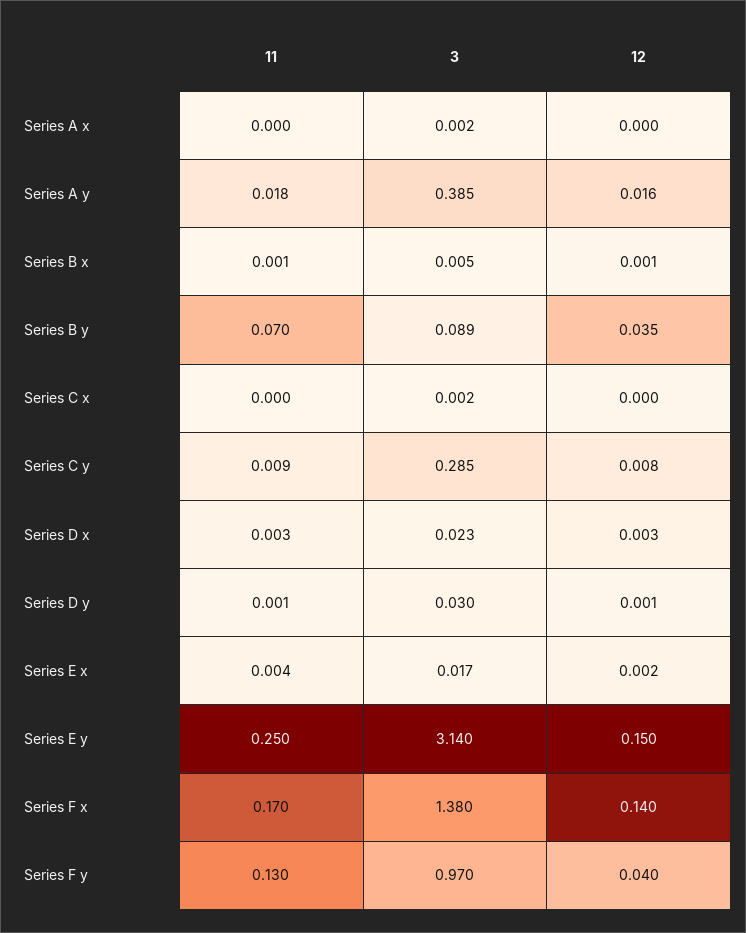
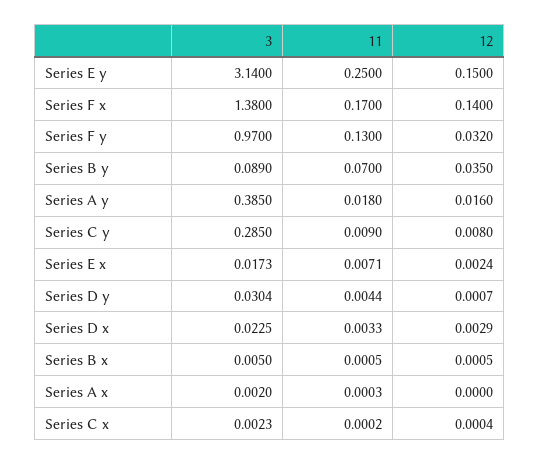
11, Series D y: 0.001 -> 0.0044
11, Series E x: 0.004 -> 0.0071
12, Series F y: 0.04 -> 0.032

